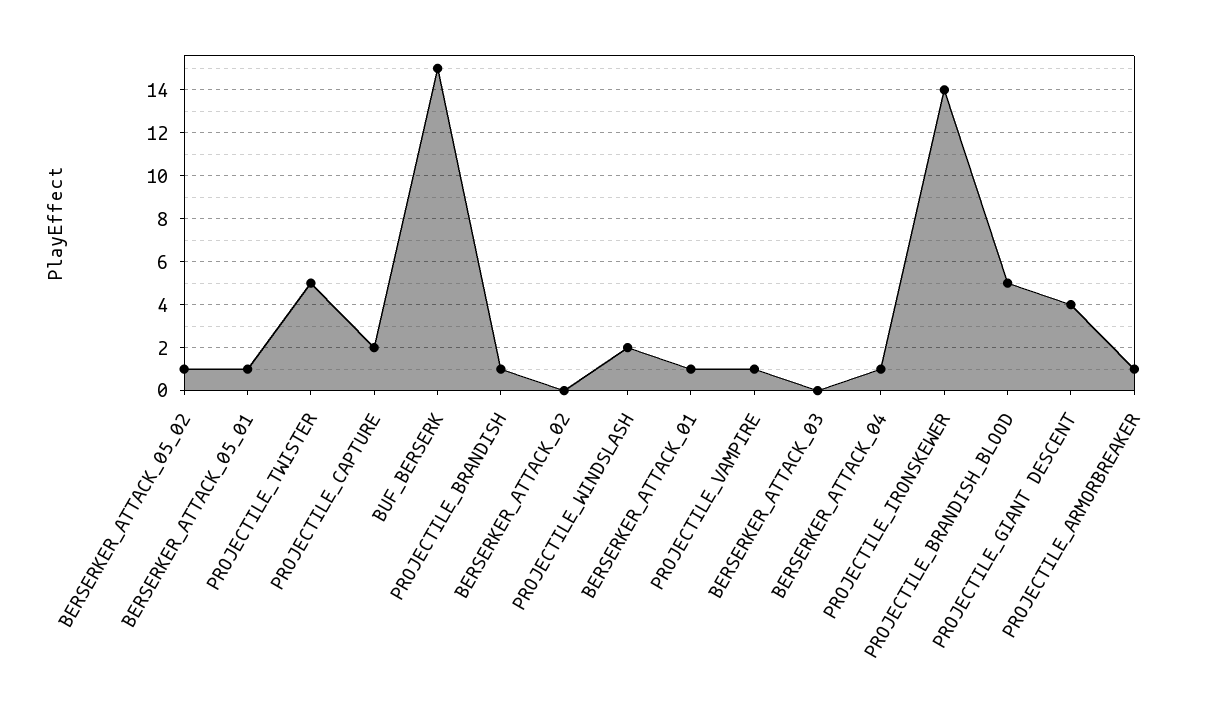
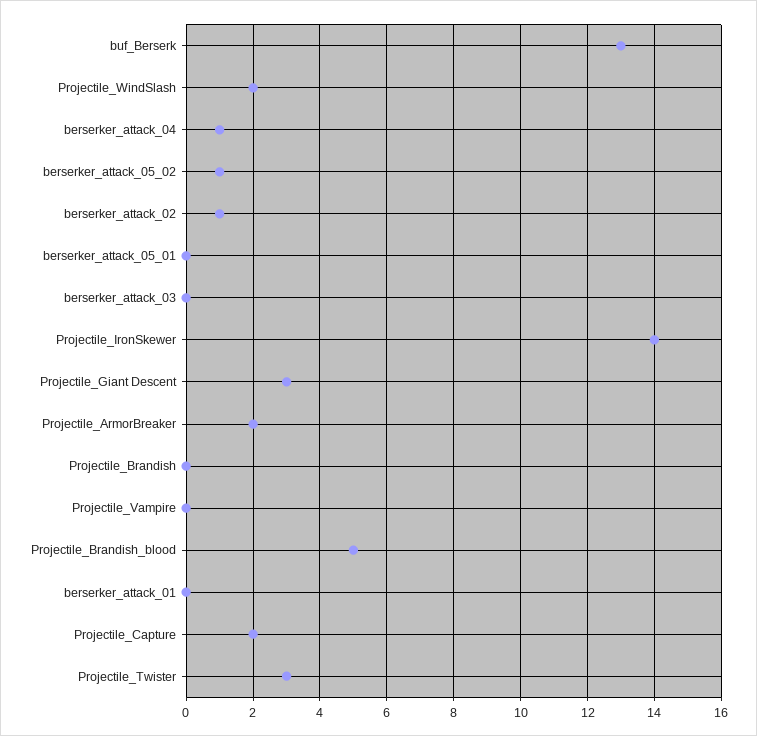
BERSERKER_ATTACK_05_01: 1 -> 0
PROJECTILE_TWISTER: 5 -> 3
BUF_BERSERK: 15 -> 13
PROJECTILE_BRANDISH: 1 -> 0
BERSERKER_ATTACK_02: 0 -> 1
BERSERKER_ATTACK_01: 1 -> 0
PROJECTILE_VAMPIRE: 1 -> 0
PROJECTILE_GIANT DESCENT: 4 -> 3
PROJECTILE_ARMORBREAKER: 1 -> 2

